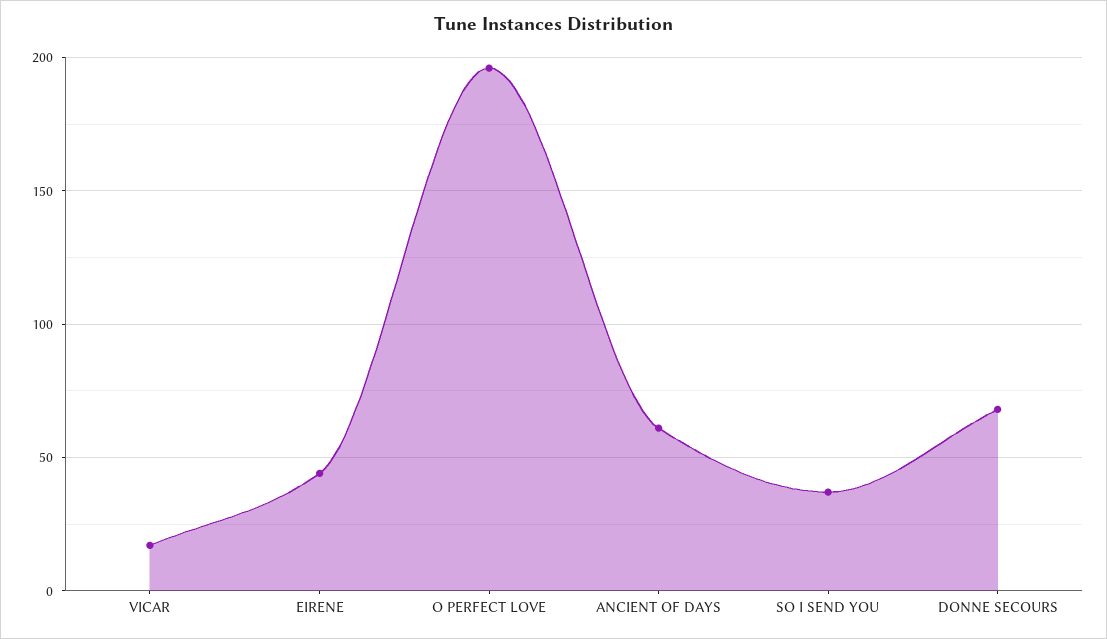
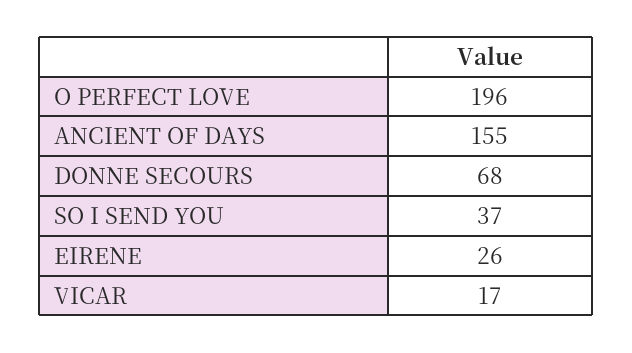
EIRENE: 45 -> 26
ANCIENT OF DAYS: 60 -> 155

